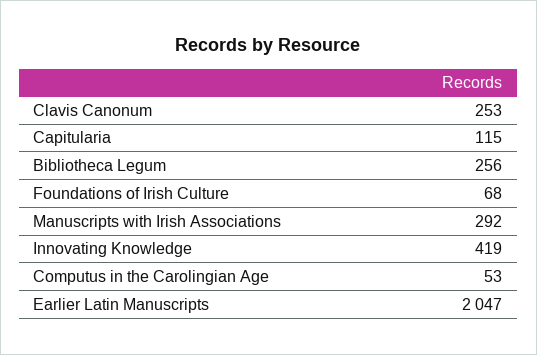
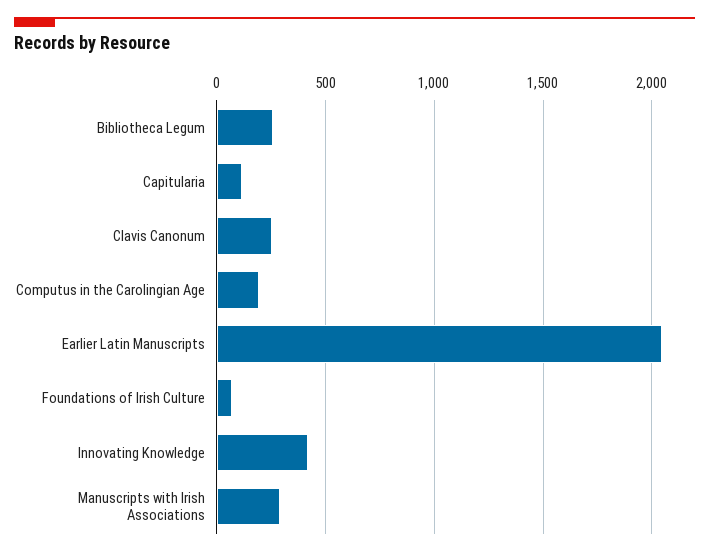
Computus in the Carolingian Age: 53 -> 200

